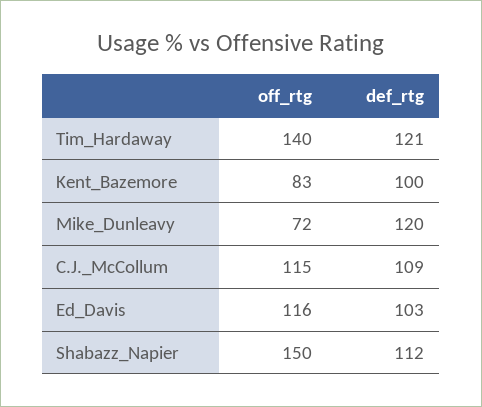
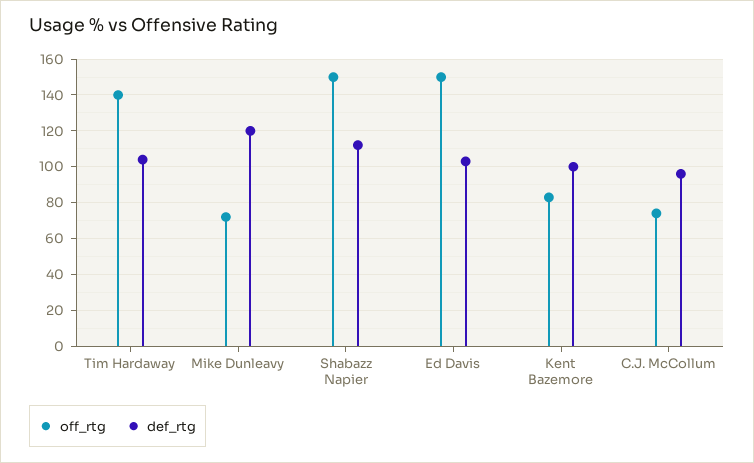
def_rtg, Tim_Hardaway: 121 -> 105
off_rtg, C.J._McCollum: 115 -> 75
def_rtg, C.J._McCollum: 109 -> 95
off_rtg, Ed_Davis: 116 -> 150

